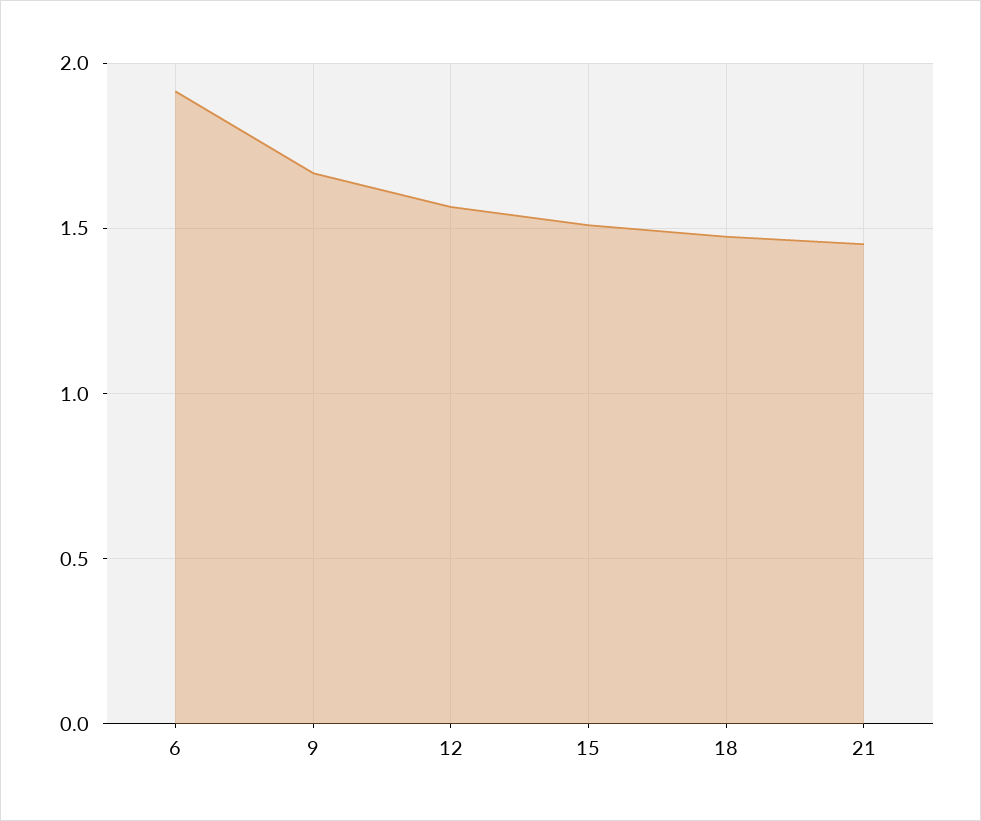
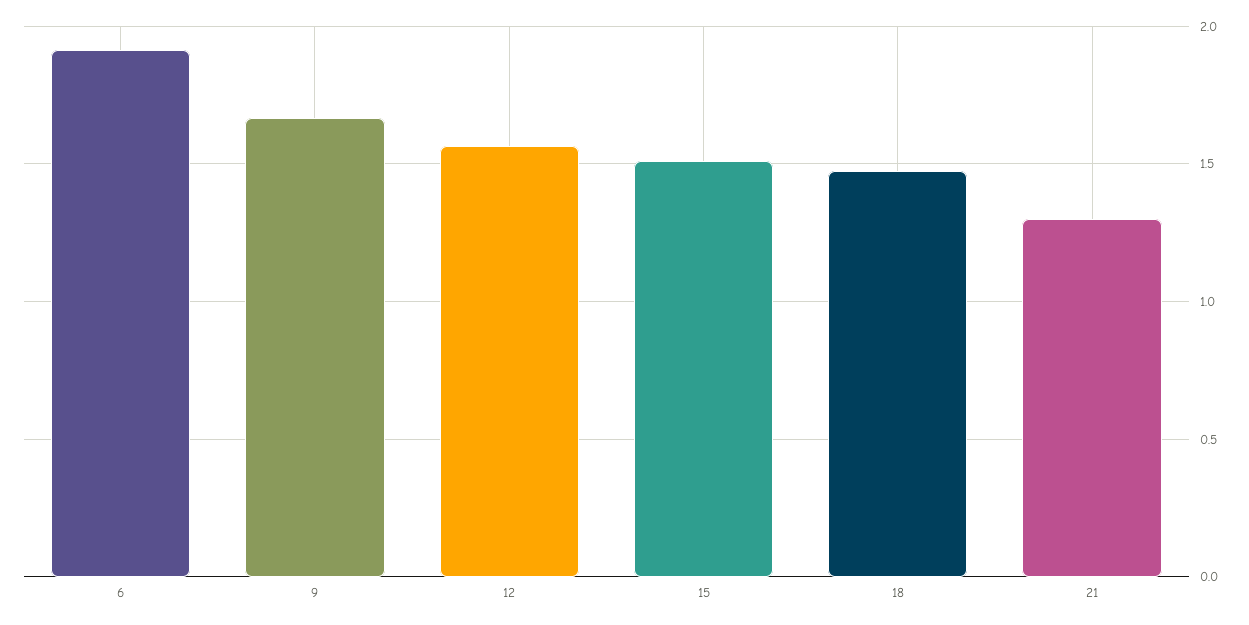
21: 1.45 -> 1.3

